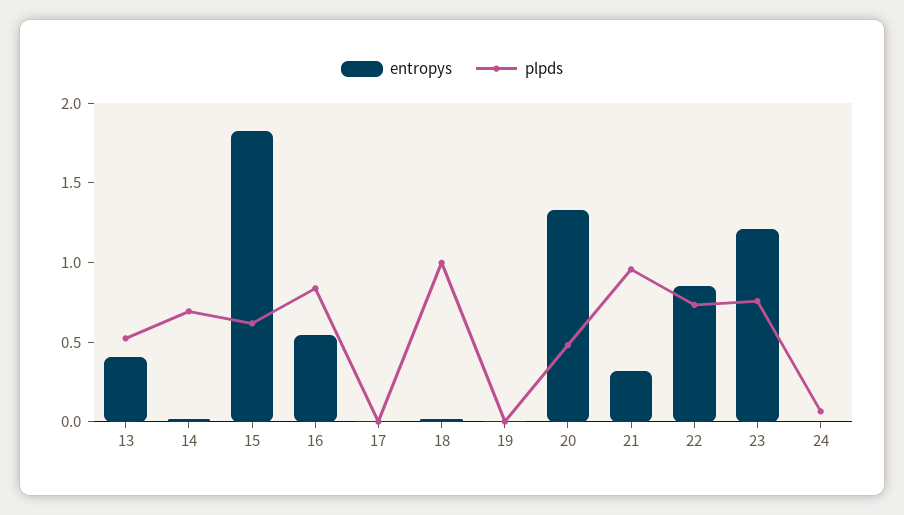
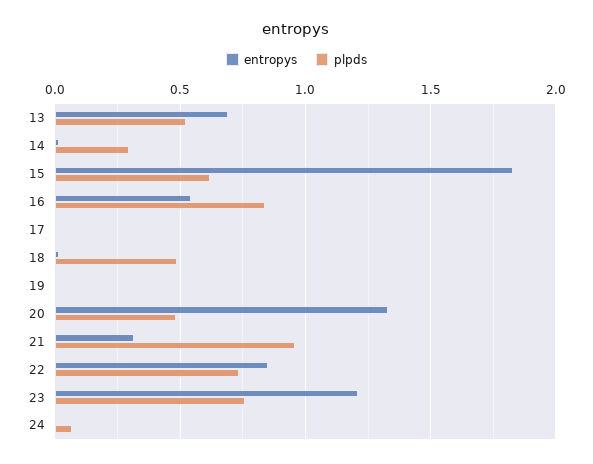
entropys, 13: 0.4 -> 0.7
plpds, 14: 0.7 -> 0.3
plpds, 18: 1 -> 0.5

